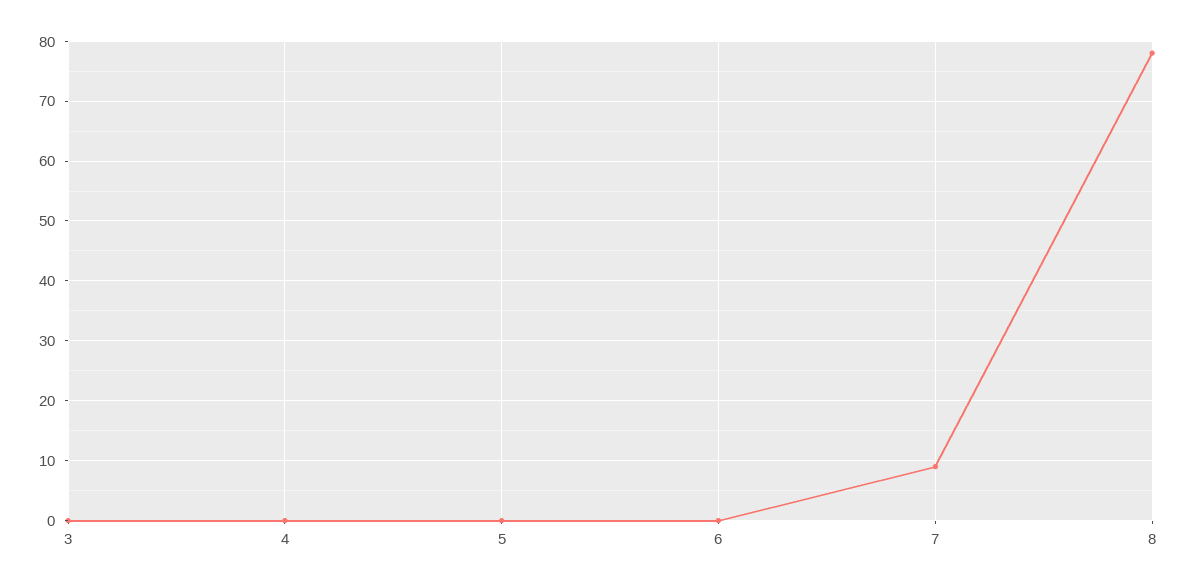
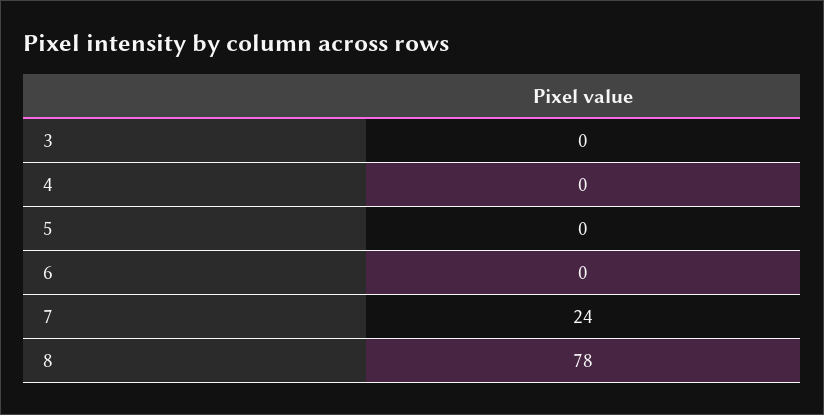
7: 10 -> 24

